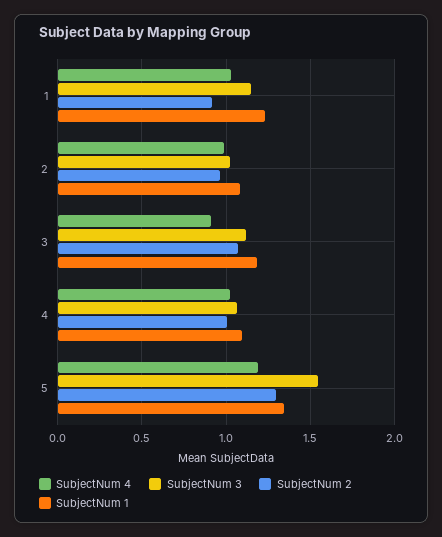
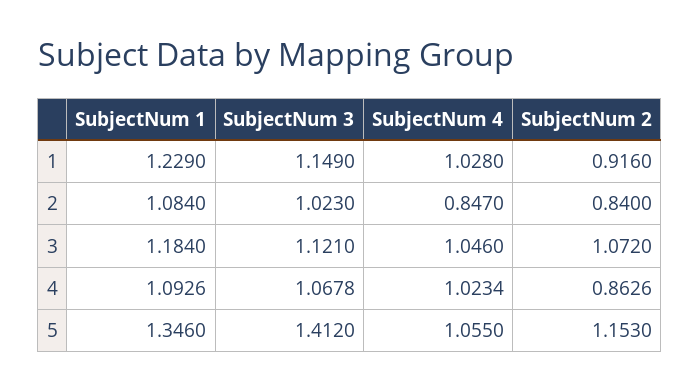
SubjectNum 4, 2: 1 -> 0.847
SubjectNum 2, 2: 0.95 -> 0.84
SubjectNum 4, 3: 0.9 -> 1.046
SubjectNum 2, 4: 1 -> 0.8626
SubjectNum 4, 5: 1.2 -> 1.055
SubjectNum 3, 5: 1.55 -> 1.412
SubjectNum 2, 5: 1.3 -> 1.153

